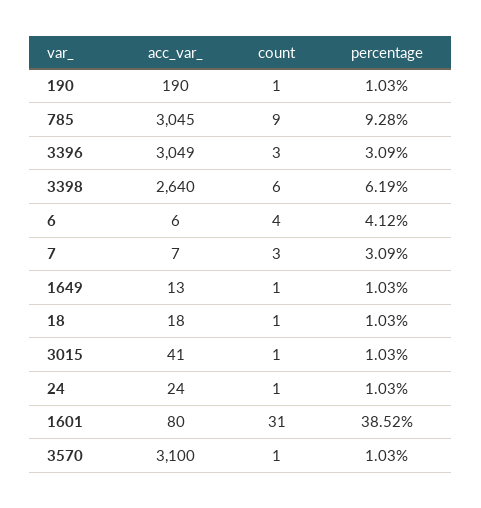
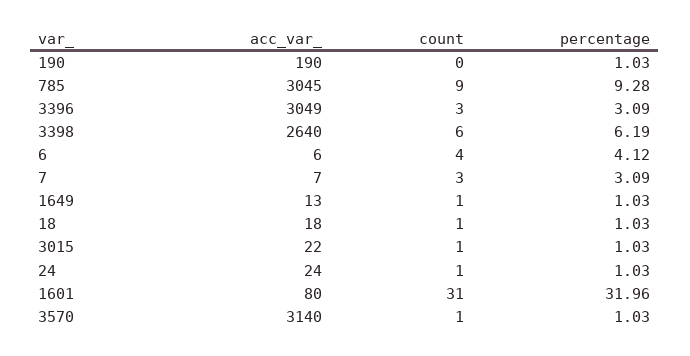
count, 190: 1 -> 0
acc_var_, 3015: 41 -> 22
percentage, 1601: 38.52 -> 31.96
acc_var_, 3570: 3100 -> 3140

